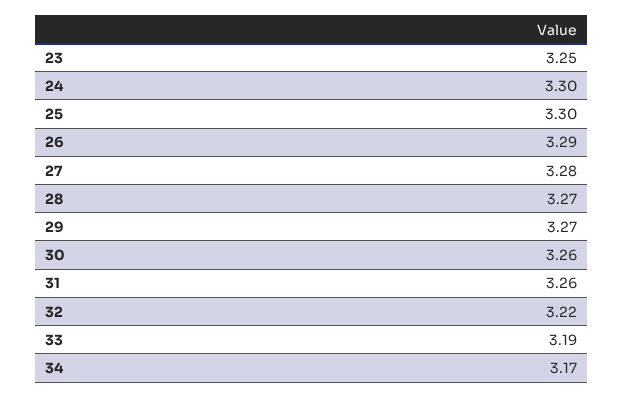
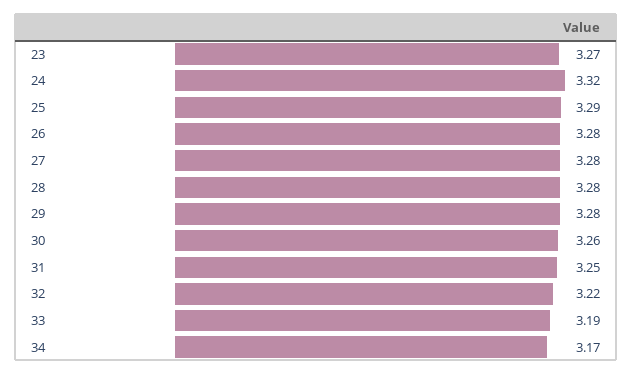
23: 3.25 -> 3.27
24: 3.3 -> 3.32
25: 3.3 -> 3.29
26: 3.29 -> 3.28
28: 3.27 -> 3.28
29: 3.27 -> 3.28
31: 3.26 -> 3.25

